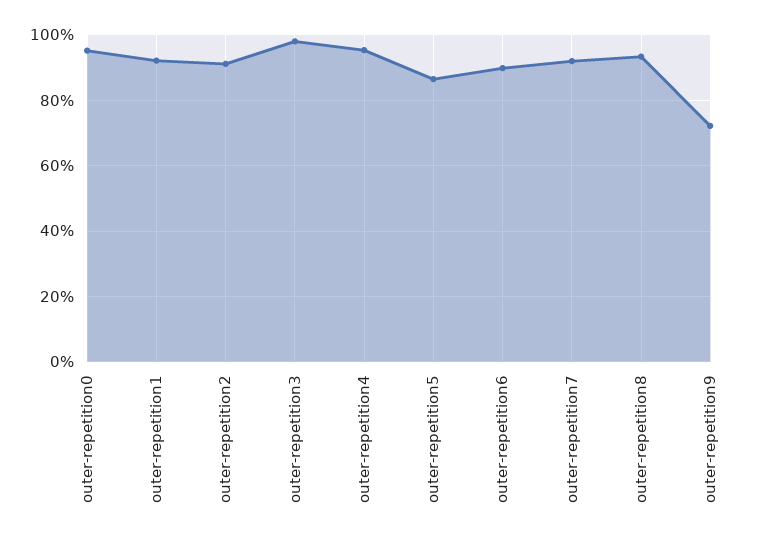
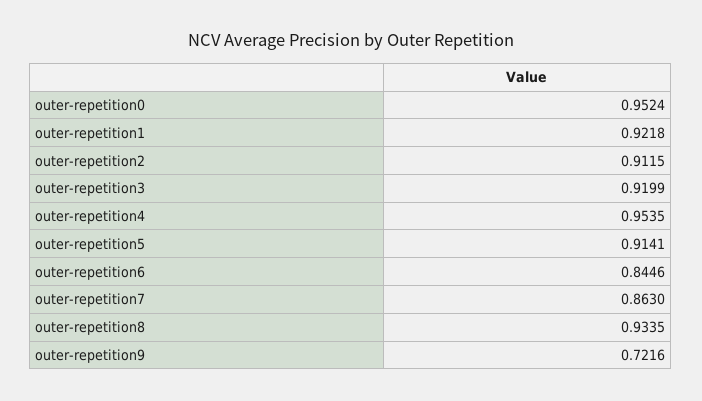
outer-repetition3: 0.98 -> 0.9199
outer-repetition5: 0.86 -> 0.9141
outer-repetition6: 0.9 -> 0.8446
outer-repetition7: 0.92 -> 0.863

